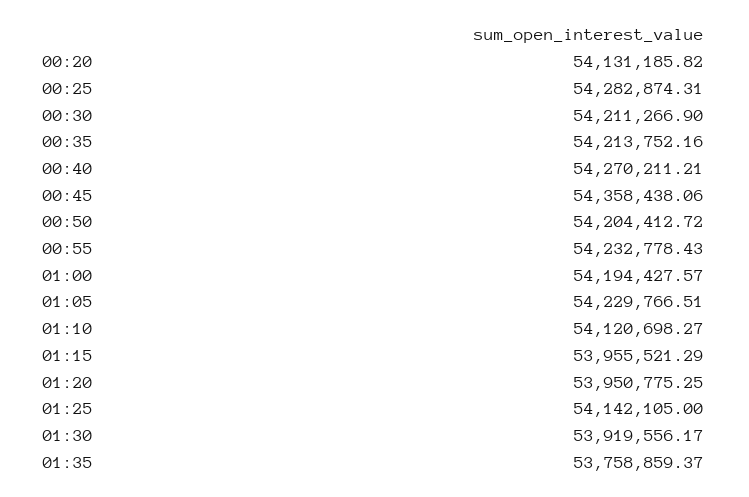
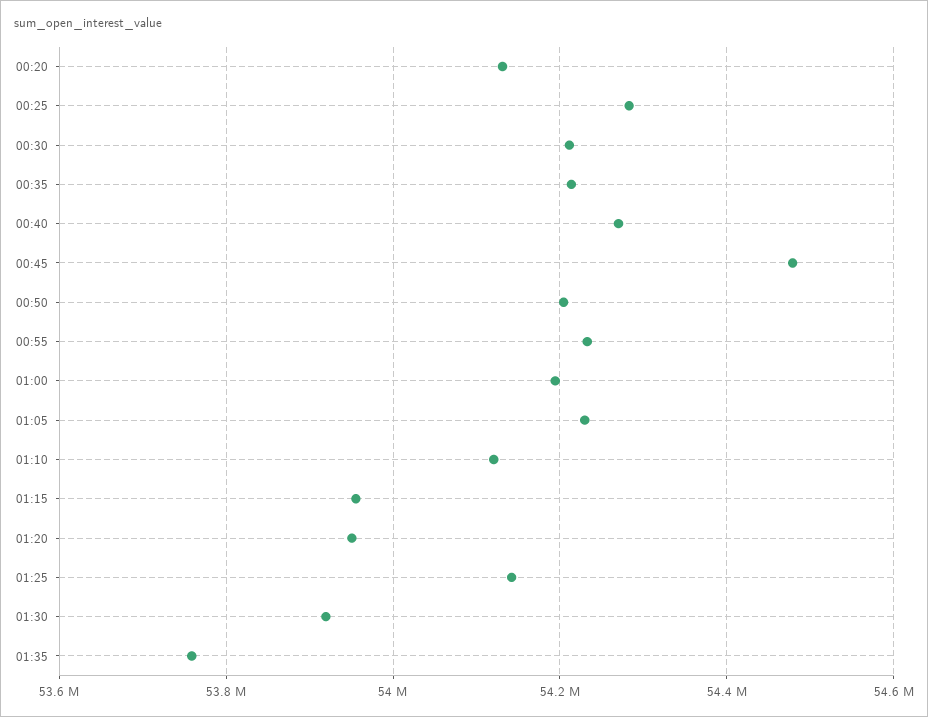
00:45: 54358438.06 -> 54480000

